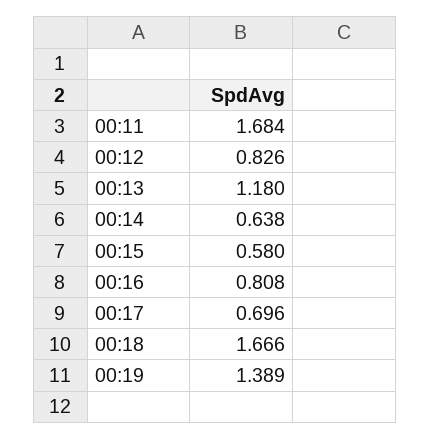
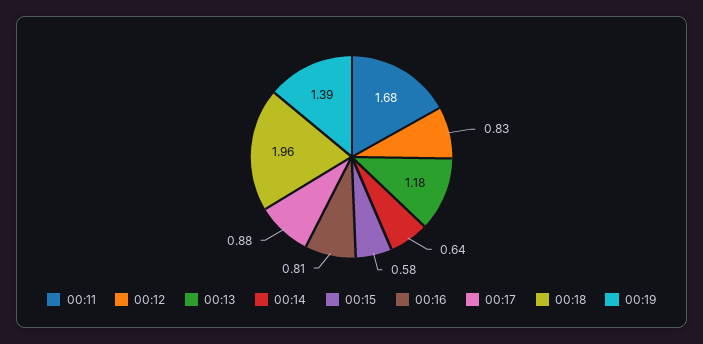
00:17: 0.696 -> 0.88
00:18: 1.666 -> 1.96

